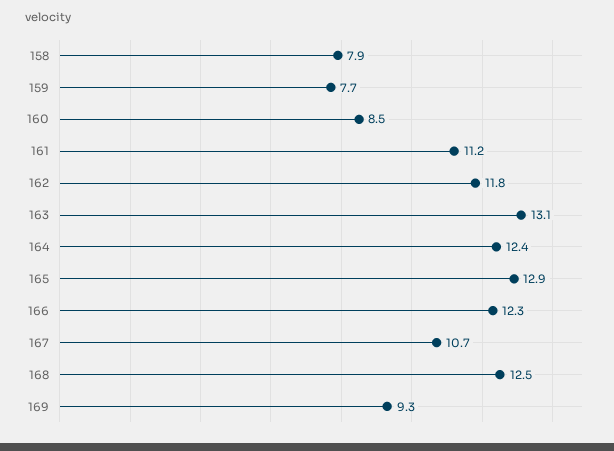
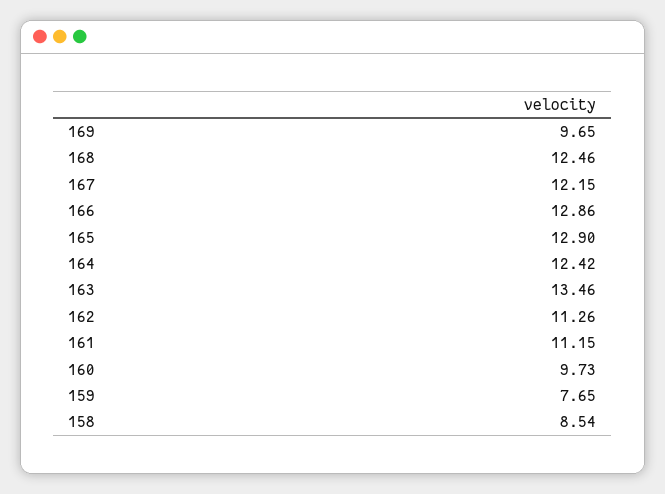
158: 7.9 -> 8.54
160: 8.5 -> 9.73
162: 11.8 -> 11.26
163: 13.1 -> 13.46
166: 12.3 -> 12.86
167: 10.7 -> 12.15
169: 9.3 -> 9.65

